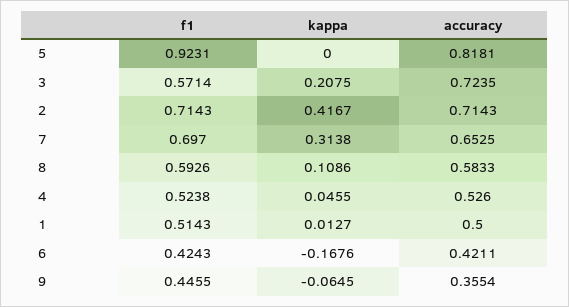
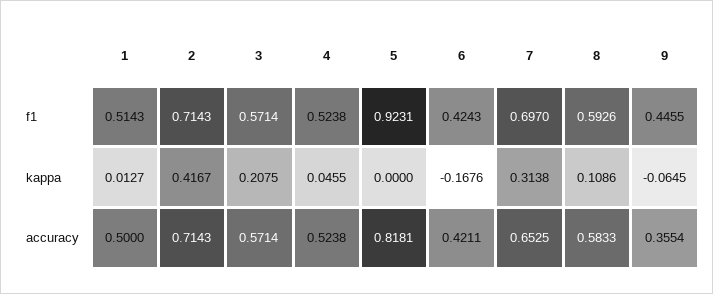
accuracy, 3: 0.7235 -> 0.5714
accuracy, 4: 0.526 -> 0.5238

